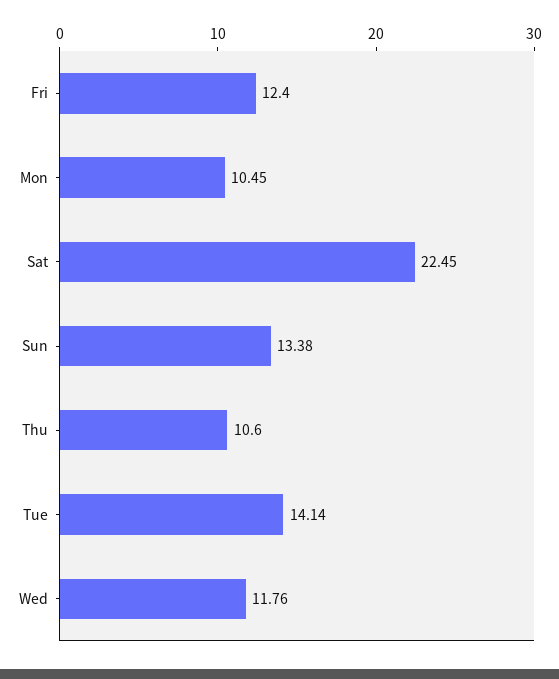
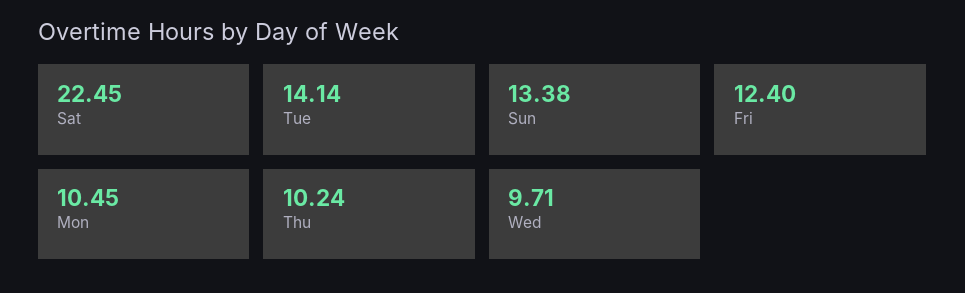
Thu: 10.6 -> 10.24
Wed: 11.76 -> 9.71

